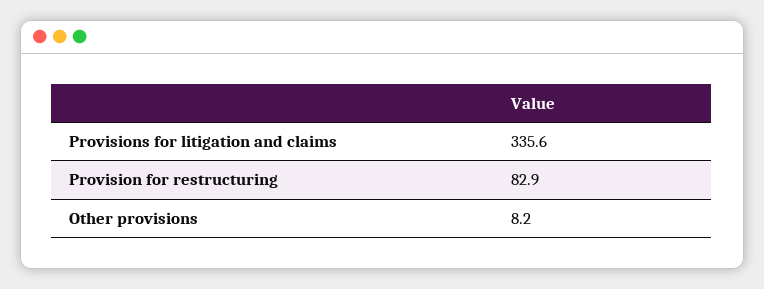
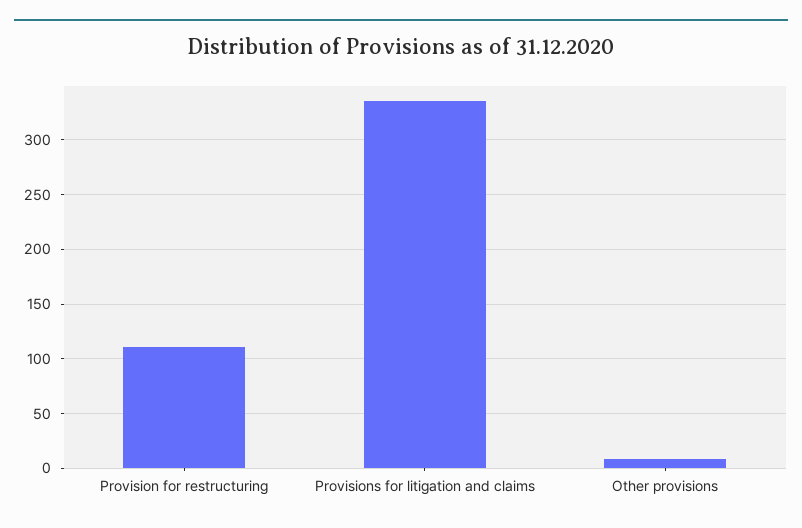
Provision for restructuring: 82.9 -> 110

